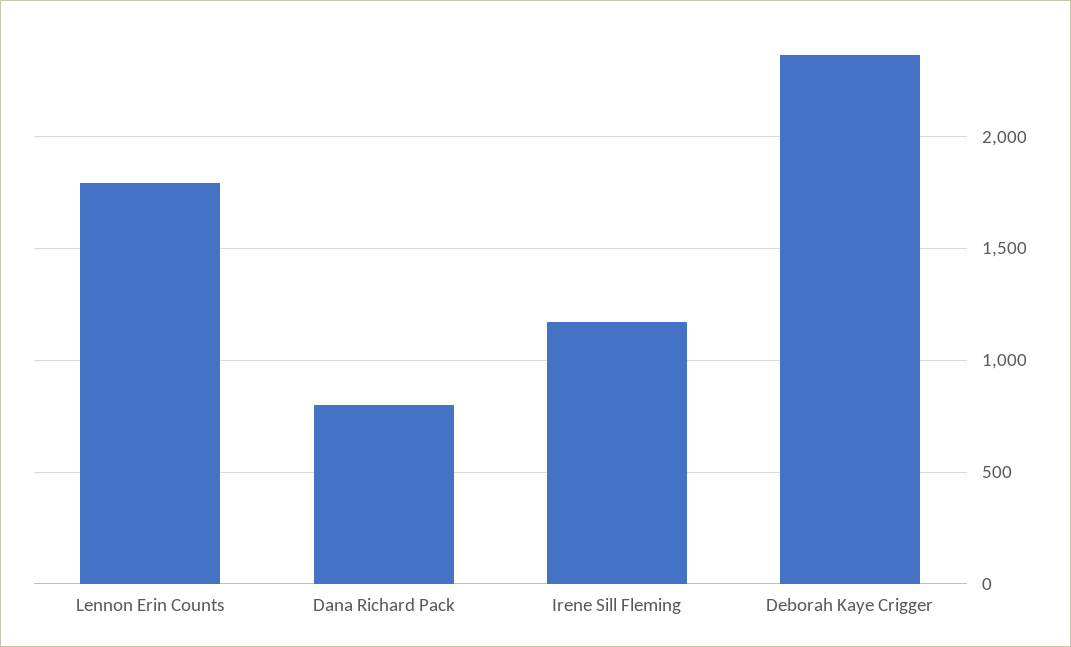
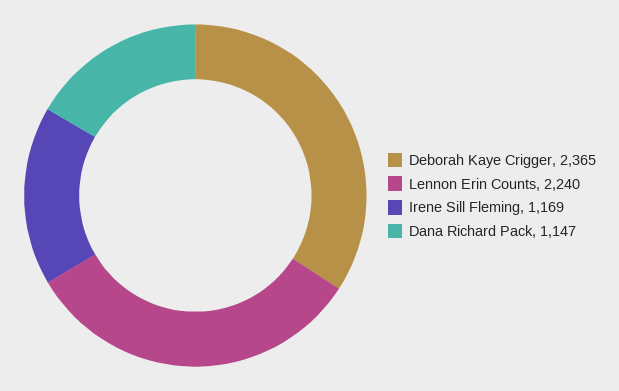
Lennon Erin Counts: 1800 -> 2240
Dana Richard Pack: 800 -> 1147

